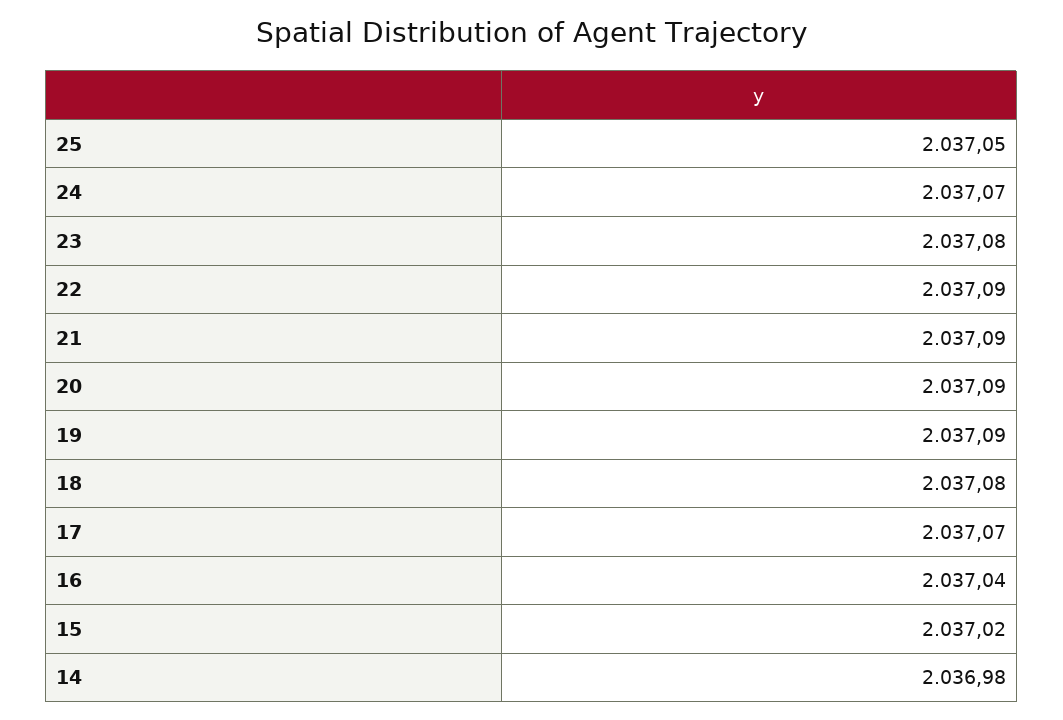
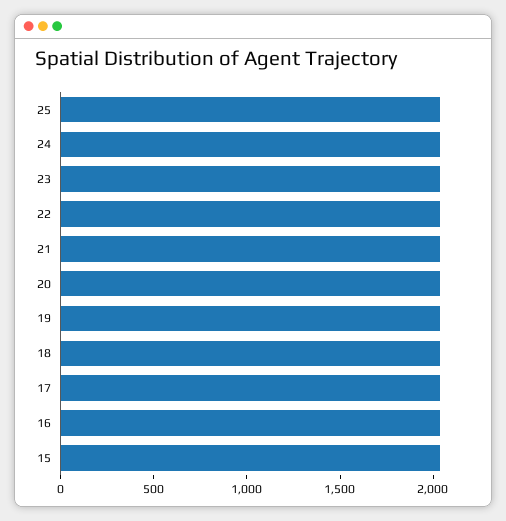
14: 2036.98 -> none

